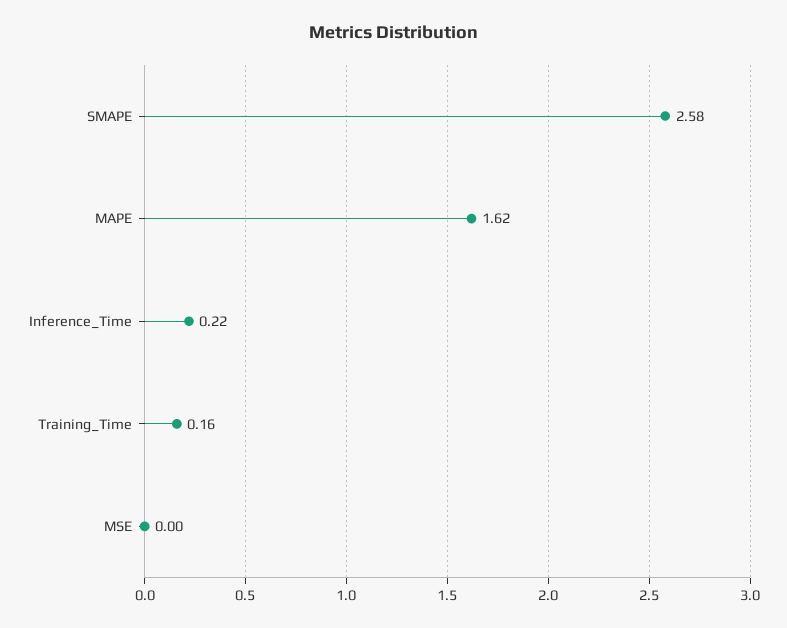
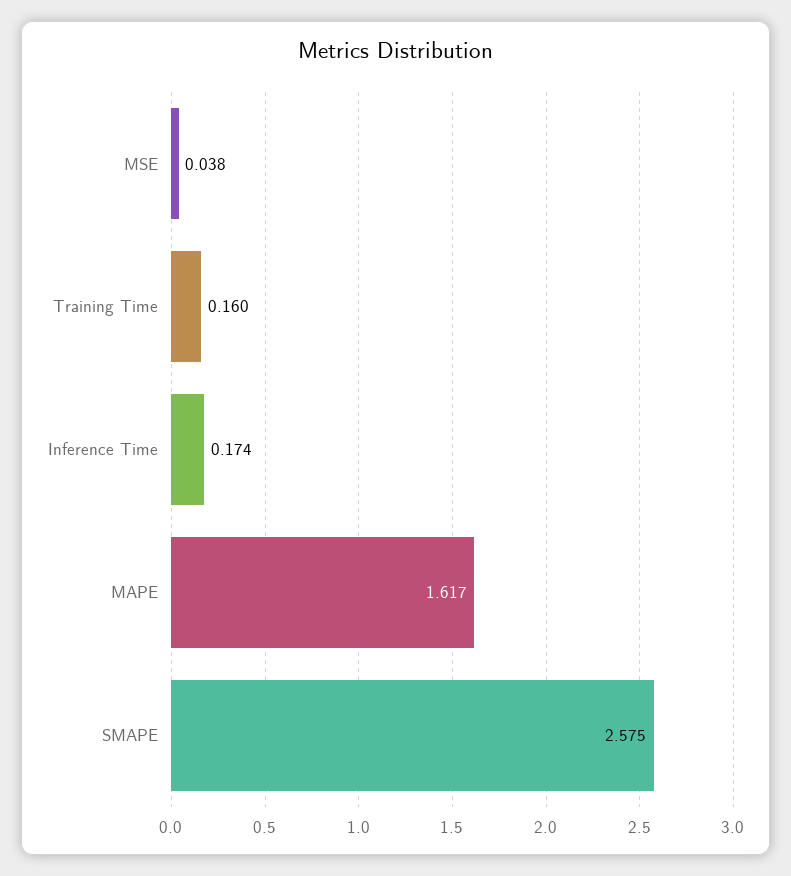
Inference_Time: 0.22 -> 0.174
MSE: 0 -> 0.038

